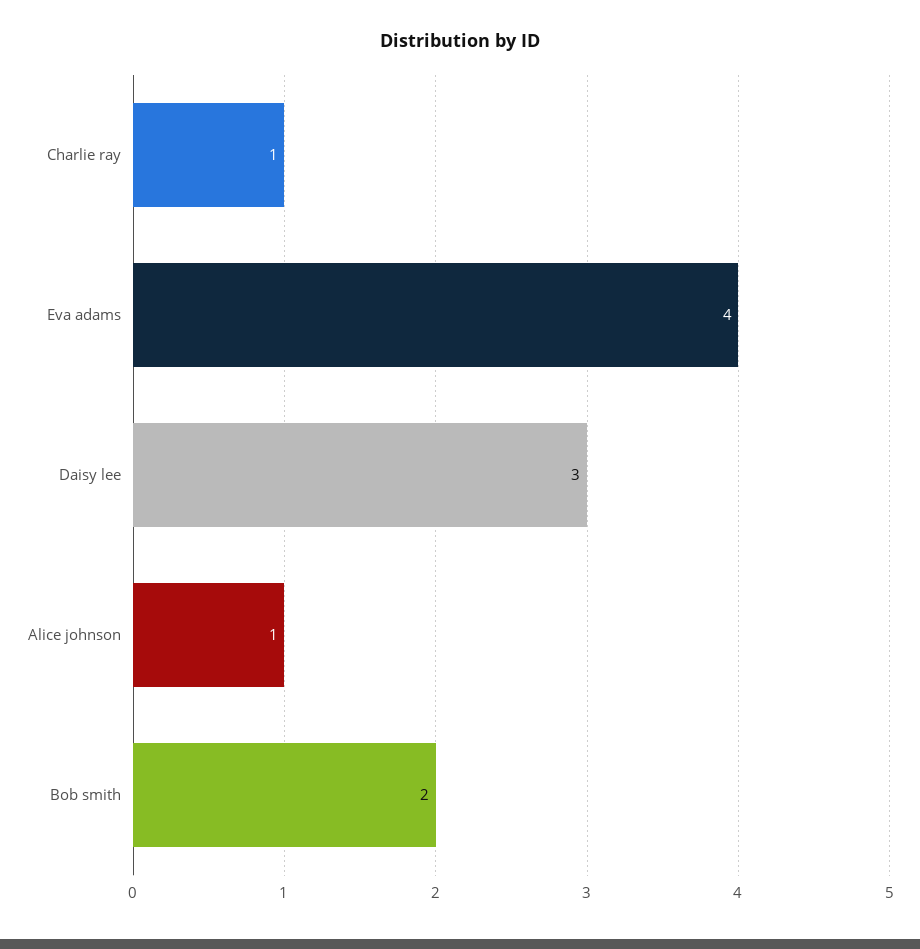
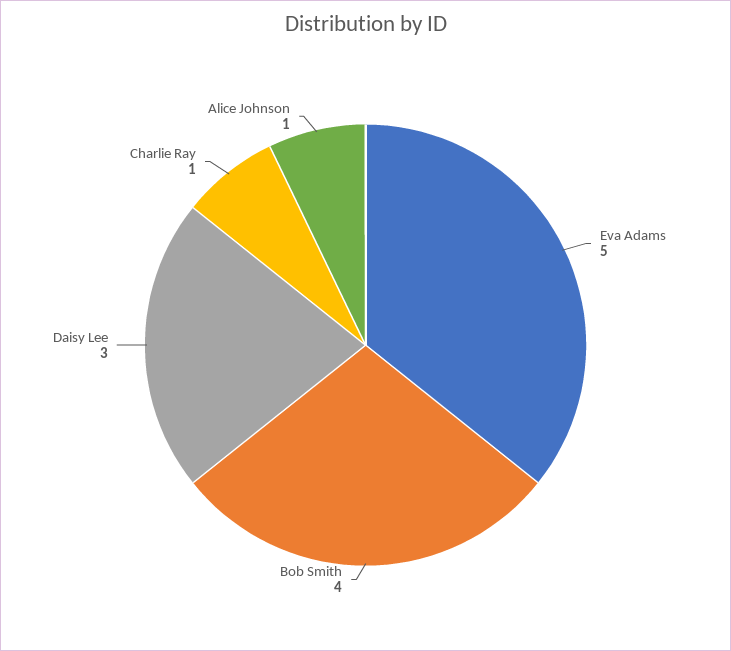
Eva adams: 4 -> 5
Bob smith: 2 -> 4

